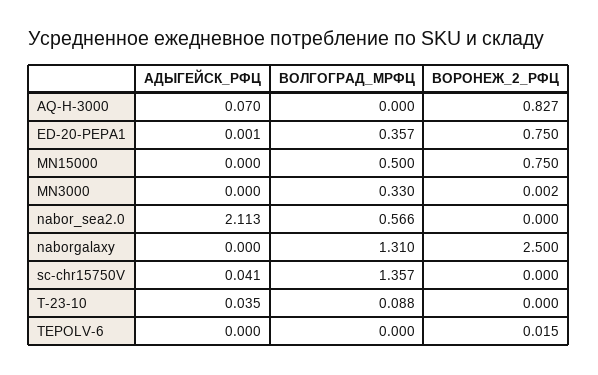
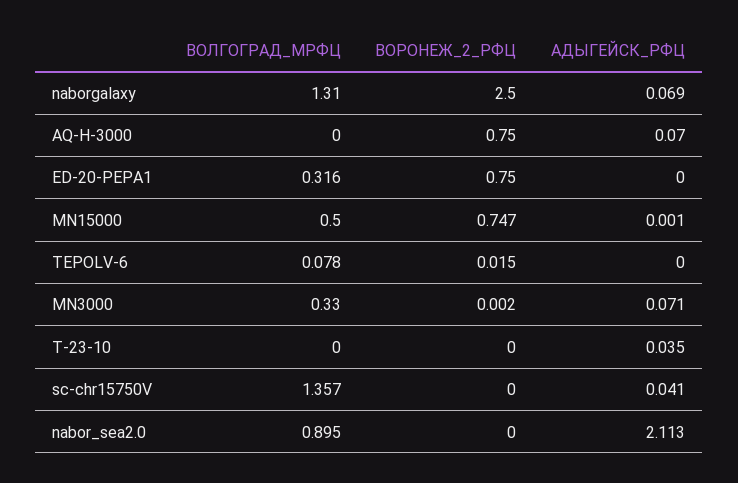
ВОРОНЕЖ_2_РФЦ, AQ-H-3000: 0.827 -> 0.75
АДЫГЕЙСК_РФЦ, ED-20-PEPA1: 0.001 -> 0
ВОЛГОГРАД_МРФЦ, ED-20-PEPA1: 0.357 -> 0.316
АДЫГЕЙСК_РФЦ, MN15000: 0 -> 0.001
ВОРОНЕЖ_2_РФЦ, MN15000: 0.75 -> 0.747
АДЫГЕЙСК_РФЦ, MN3000: 0 -> 0.071
ВОЛГОГРАД_МРФЦ, nabor_sea2.0: 0.566 -> 0.895
АДЫГЕЙСК_РФЦ, naborgalaxy: 0 -> 0.069
ВОЛГОГРАД_МРФЦ, T-23-10: 0.088 -> 0
ВОЛГОГРАД_МРФЦ, TEPOLV-6: 0 -> 0.078

